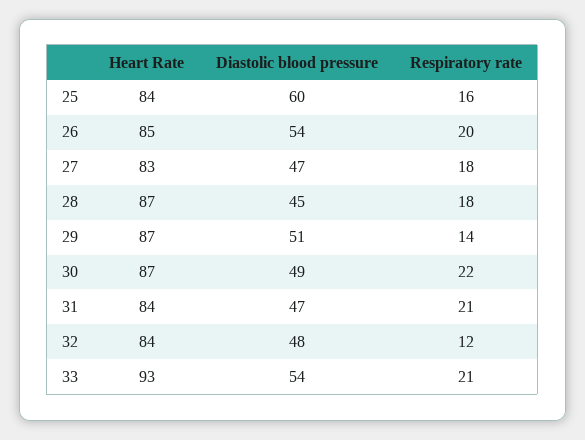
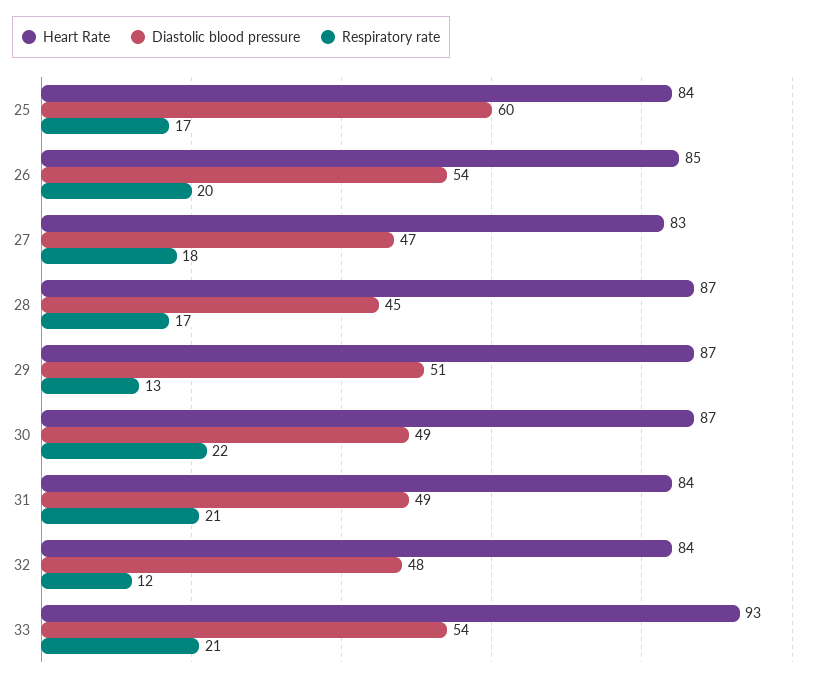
Respiratory rate, 25: 16 -> 17
Respiratory rate, 28: 18 -> 17
Respiratory rate, 29: 14 -> 13
Diastolic blood pressure, 31: 47 -> 49

